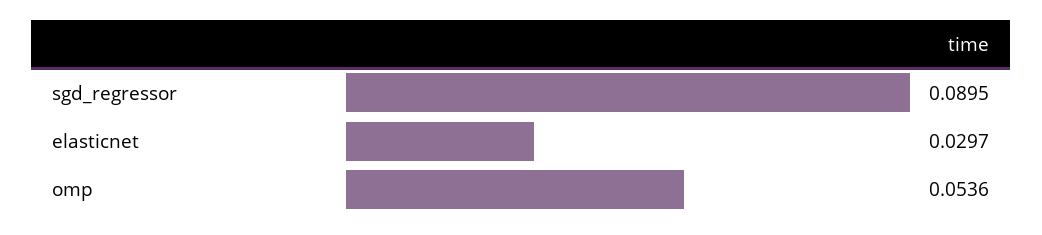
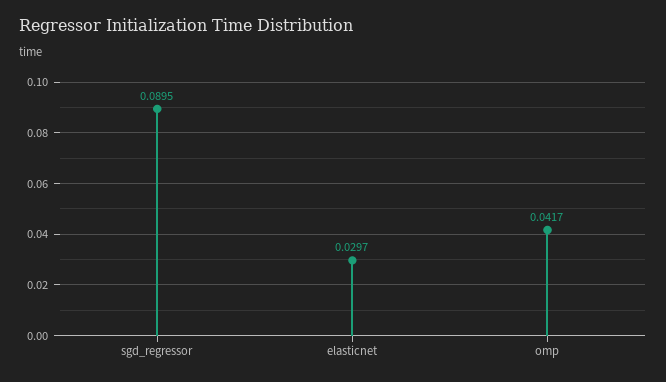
omp: 0.0536 -> 0.0417

